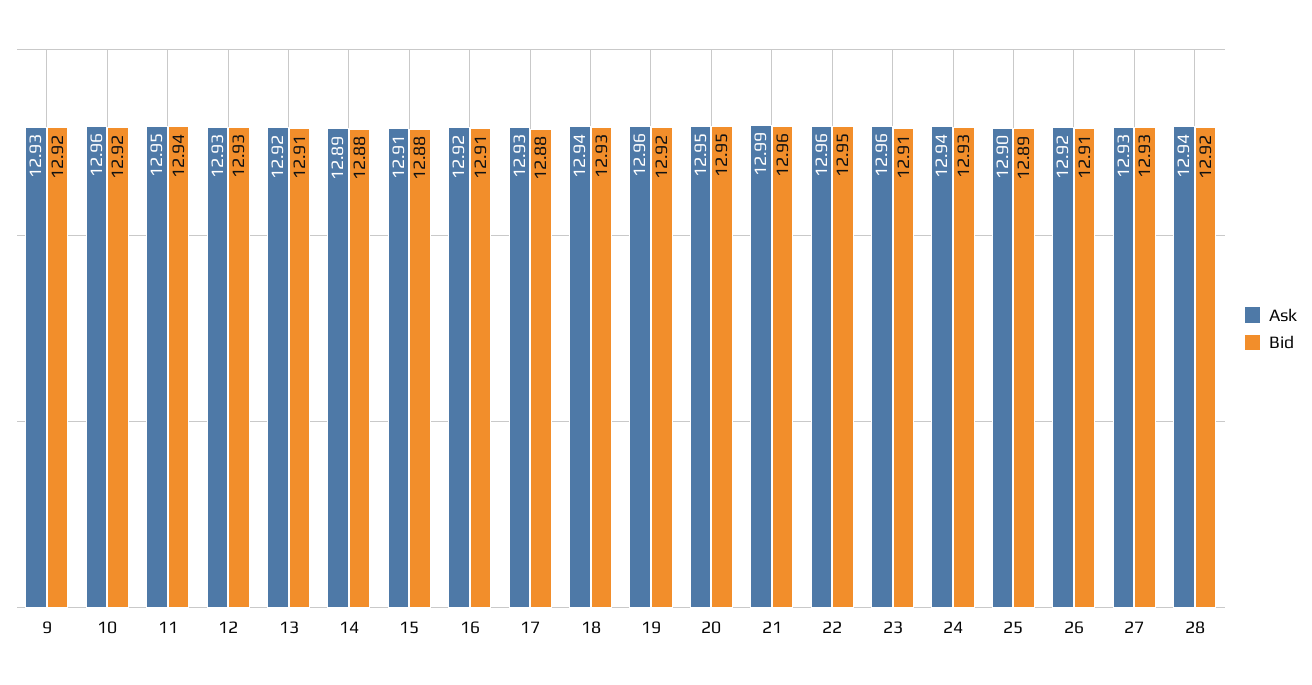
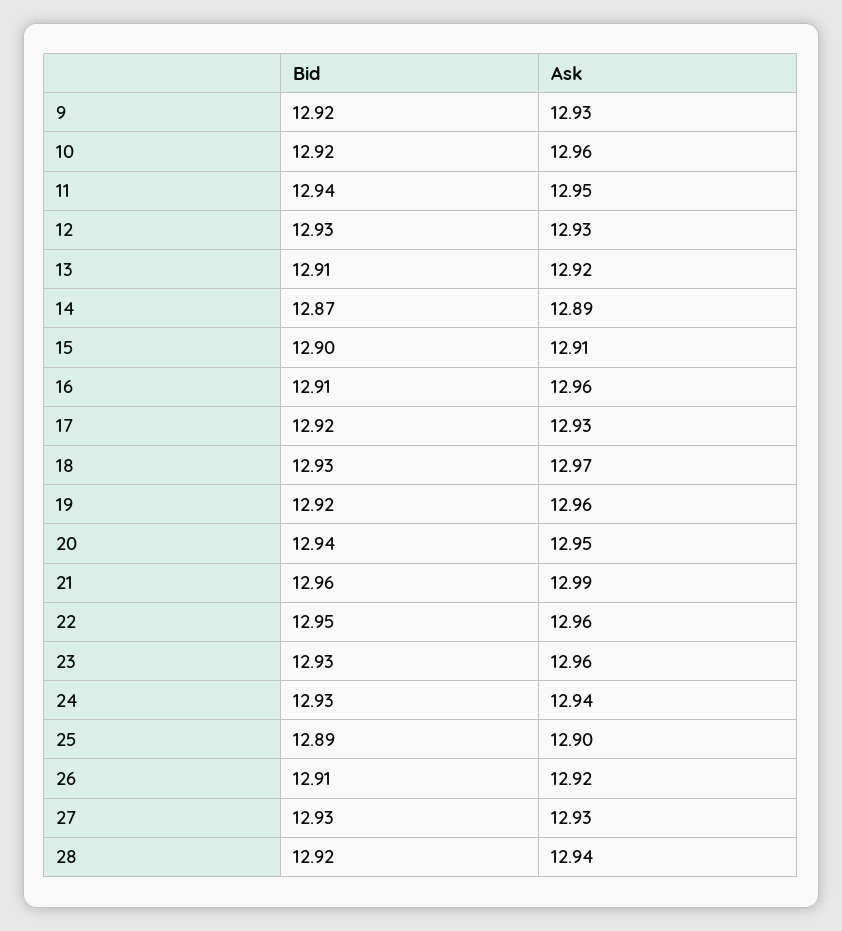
Bid, 14: 12.88 -> 12.87
Bid, 15: 12.88 -> 12.9
Ask, 16: 12.92 -> 12.96
Bid, 17: 12.88 -> 12.92
Ask, 18: 12.94 -> 12.97
Bid, 20: 12.95 -> 12.94
Bid, 23: 12.91 -> 12.93

